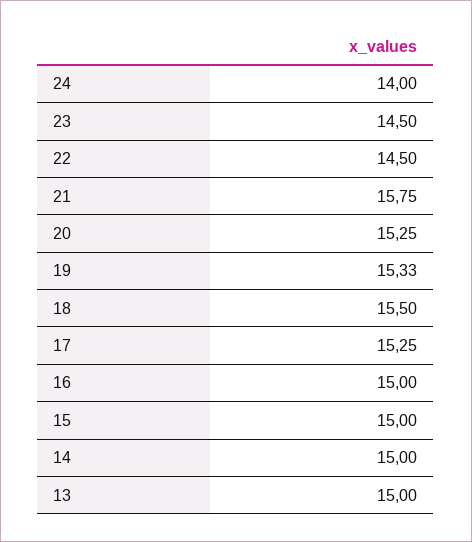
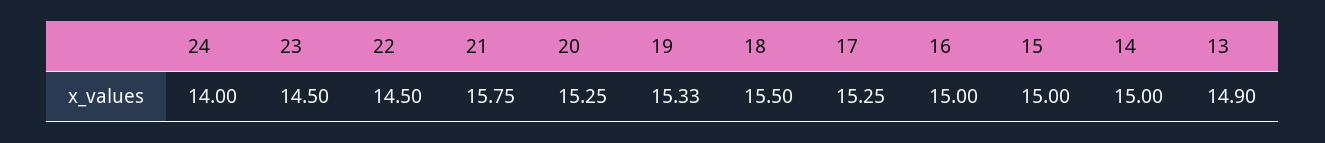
13: 15 -> 14.9

